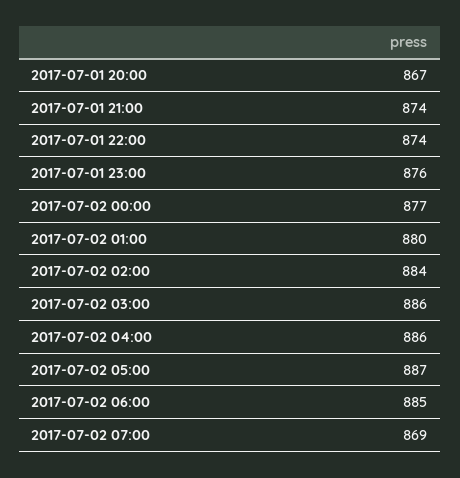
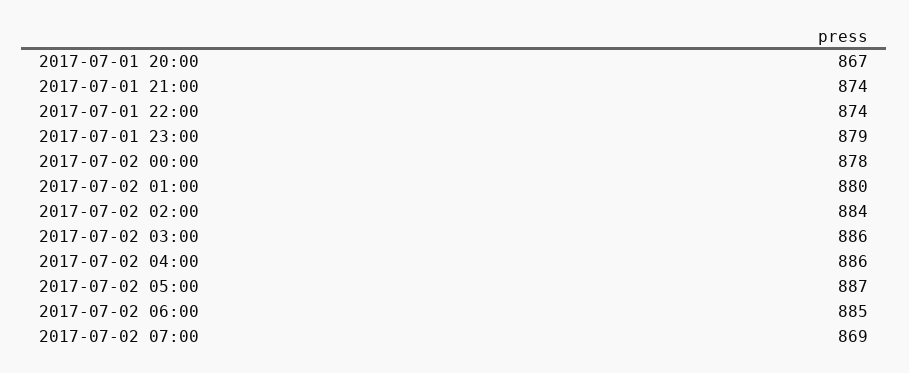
2017-07-01 23:00: 876 -> 879
2017-07-02 00:00: 877 -> 878

